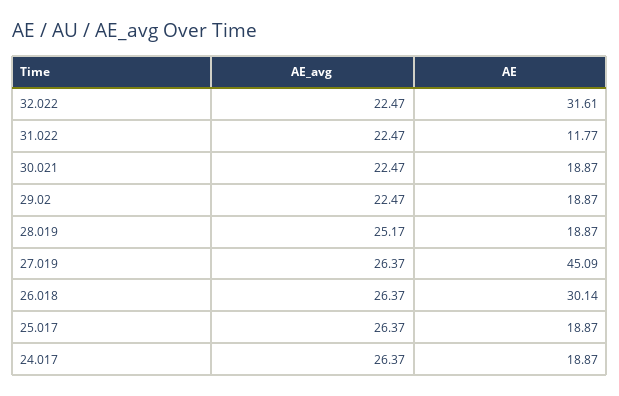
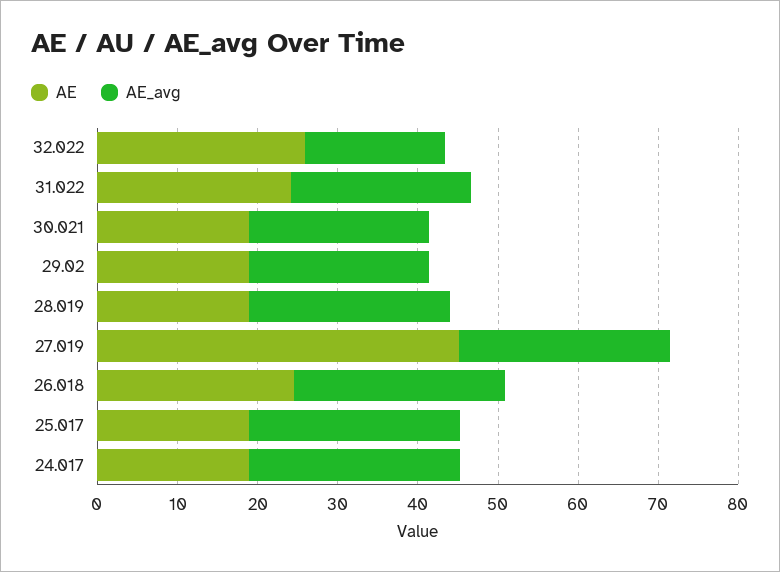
AE_avg, 32.022: 22.47 -> 18
AE, 32.022: 31.61 -> 26
AE, 31.022: 11.77 -> 24
AE, 26.018: 30.14 -> 24

